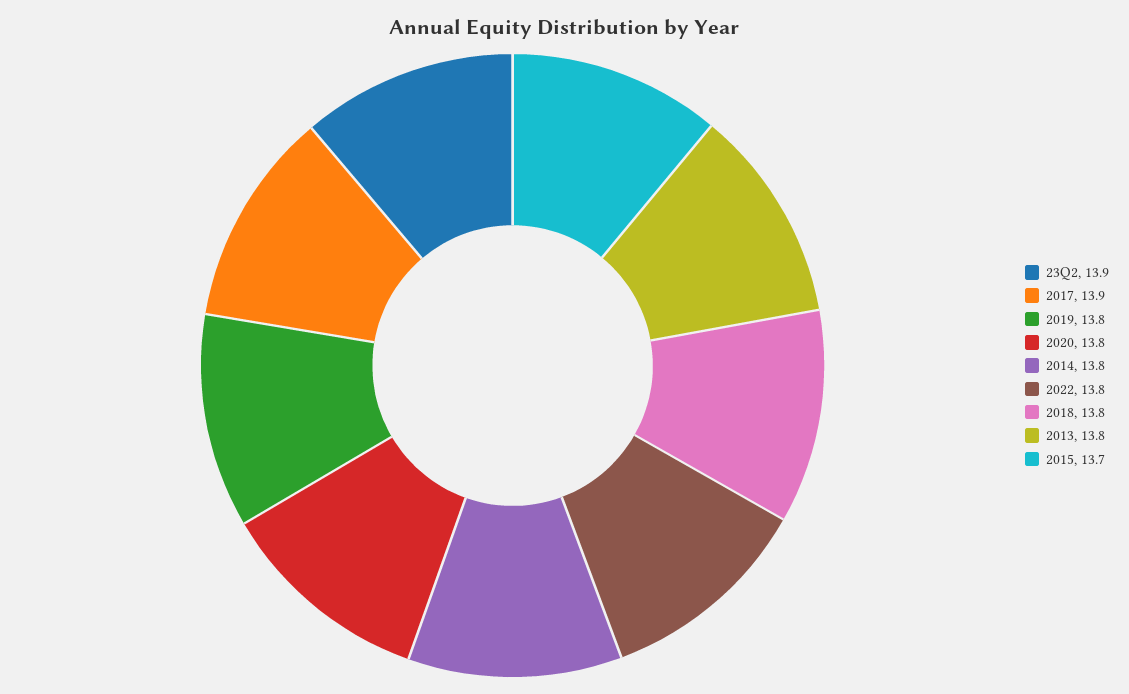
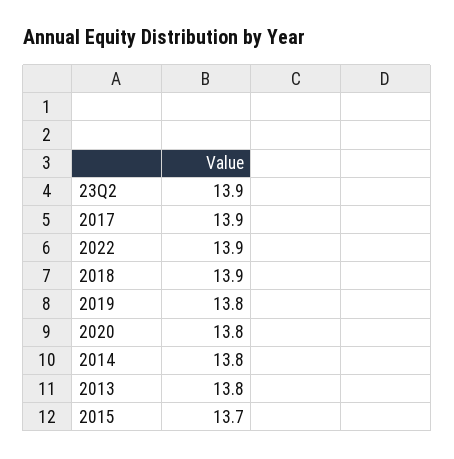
2022: 13.8 -> 13.9
2018: 13.8 -> 13.9

